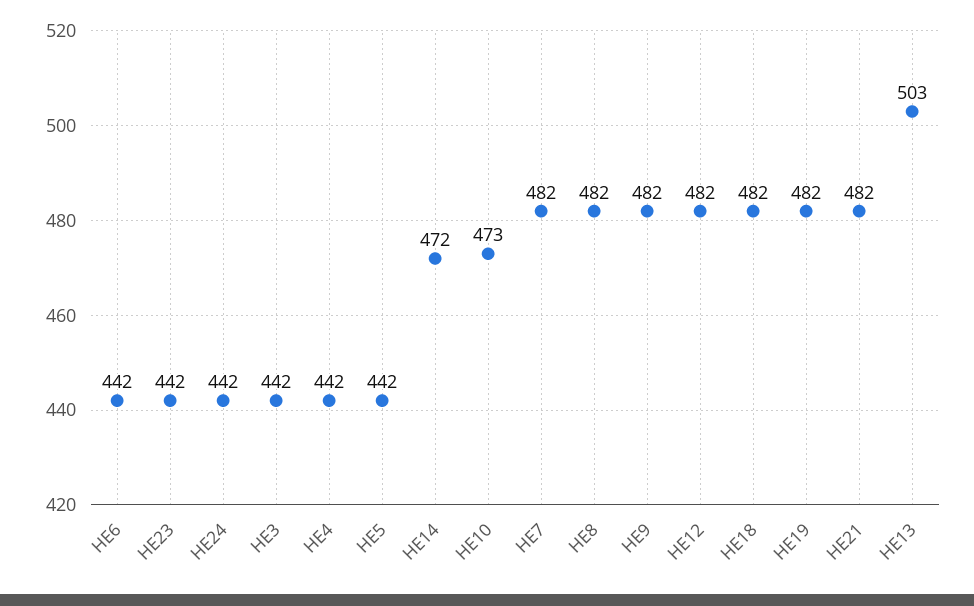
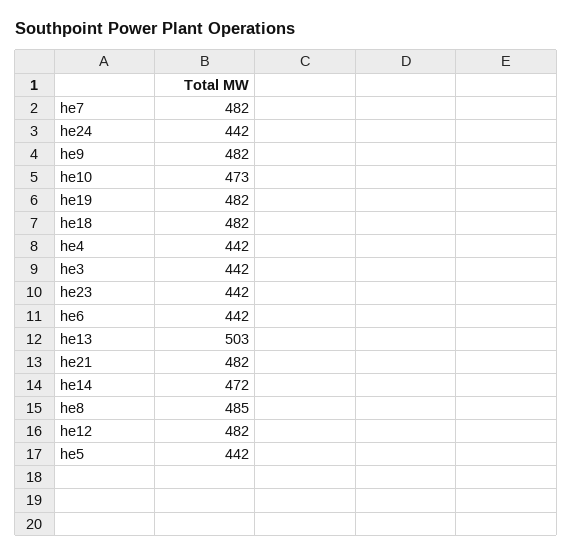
HE8: 482 -> 485

